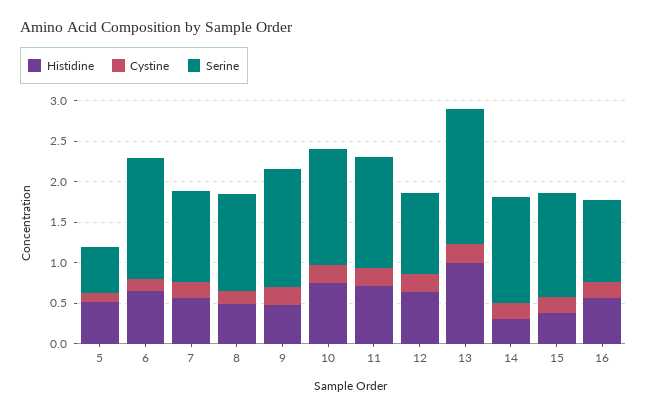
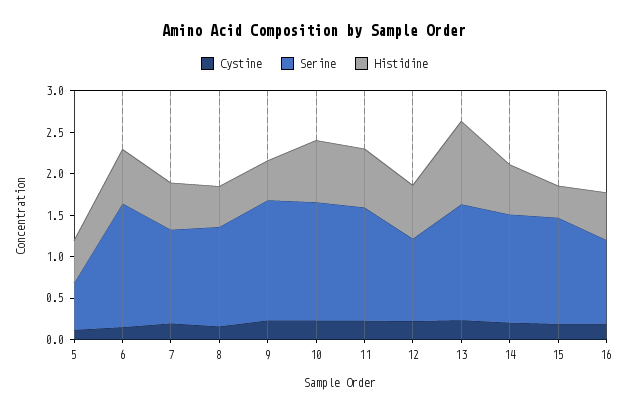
Serine, 13: 1.7 -> 1.4
Histidine, 14: 0.3 -> 0.6

